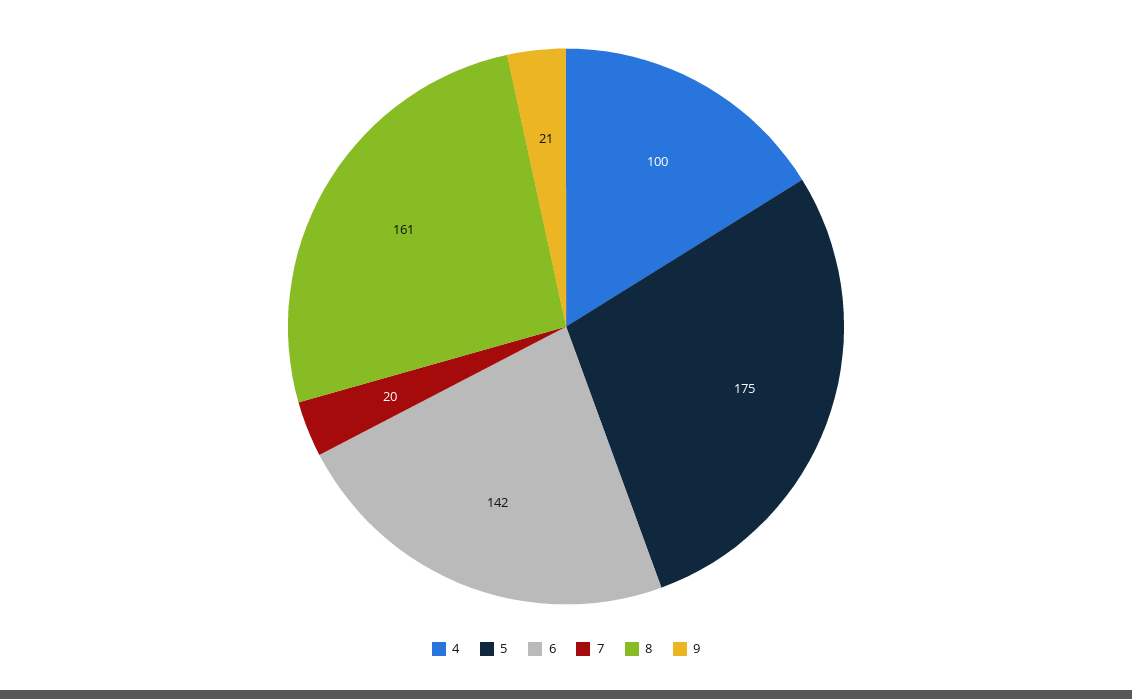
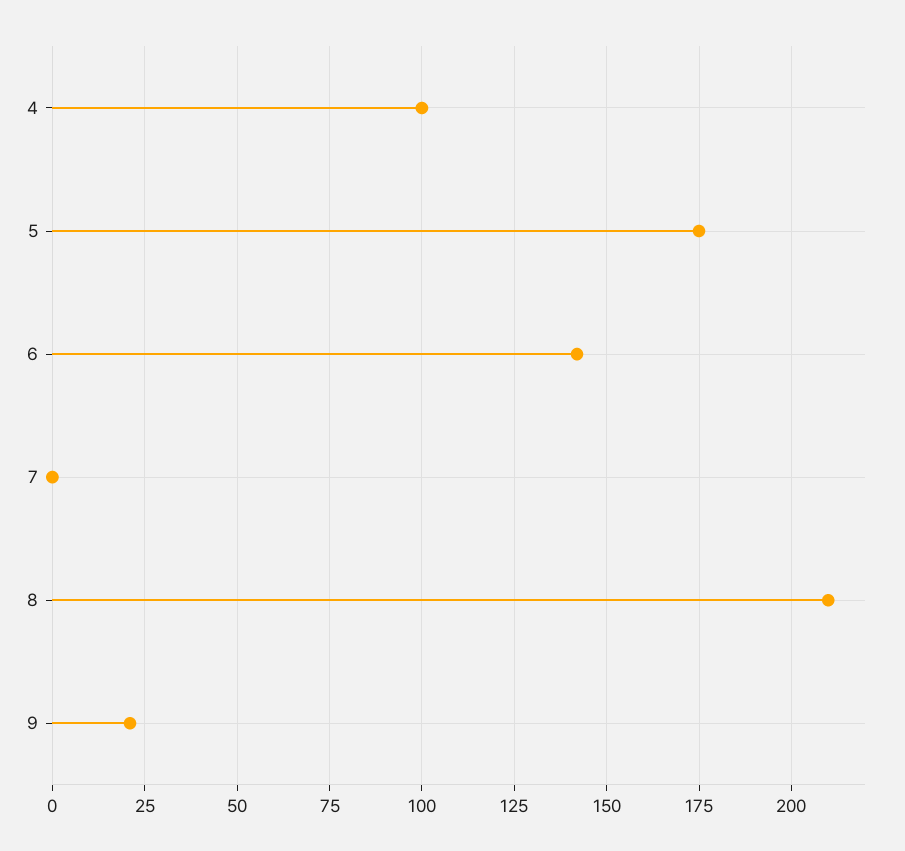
7: 20 -> 0
8: 161 -> 210

